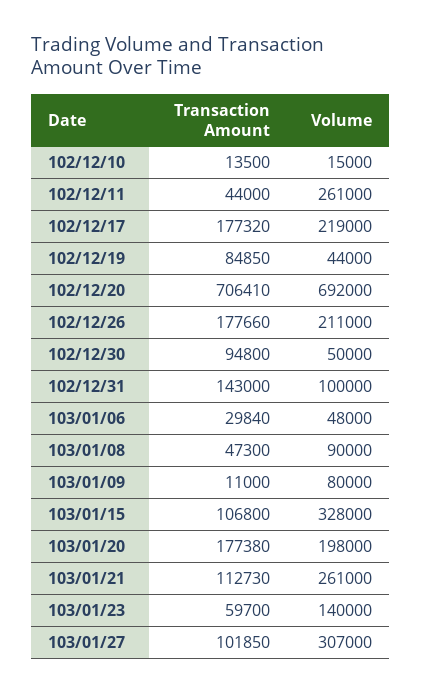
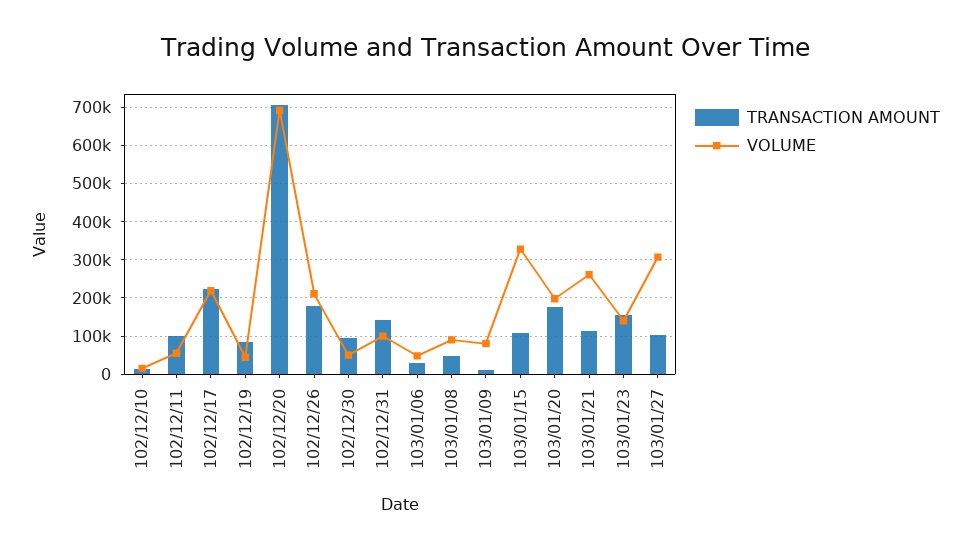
Transaction Amount, 102/12/11: 44000 -> 100000
Volume, 102/12/11: 261000 -> 60000
Transaction Amount, 102/12/17: 177320 -> 220000
Transaction Amount, 103/01/23: 59700 -> 160000

